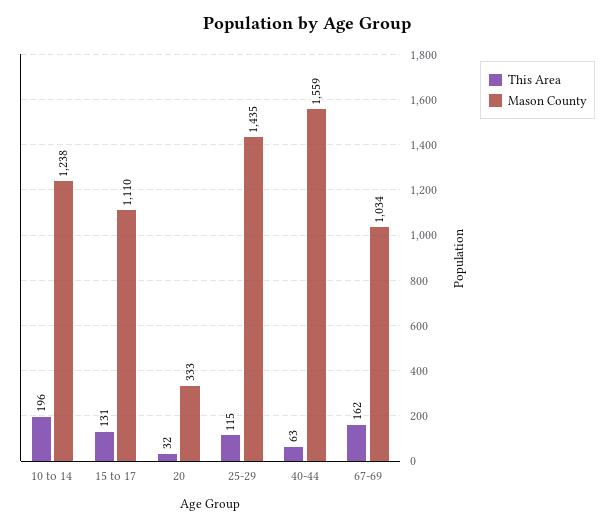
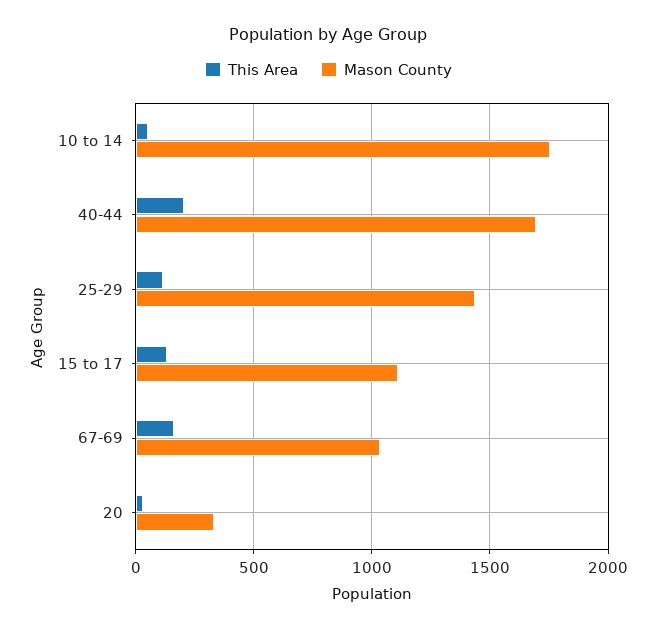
This Area, 10 to 14: 196 -> 50
Mason County, 10 to 14: 1238 -> 1750
This Area, 40-44: 63 -> 200
Mason County, 40-44: 1559 -> 1700

